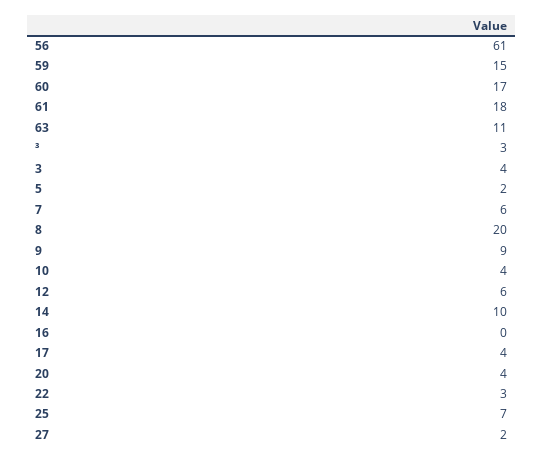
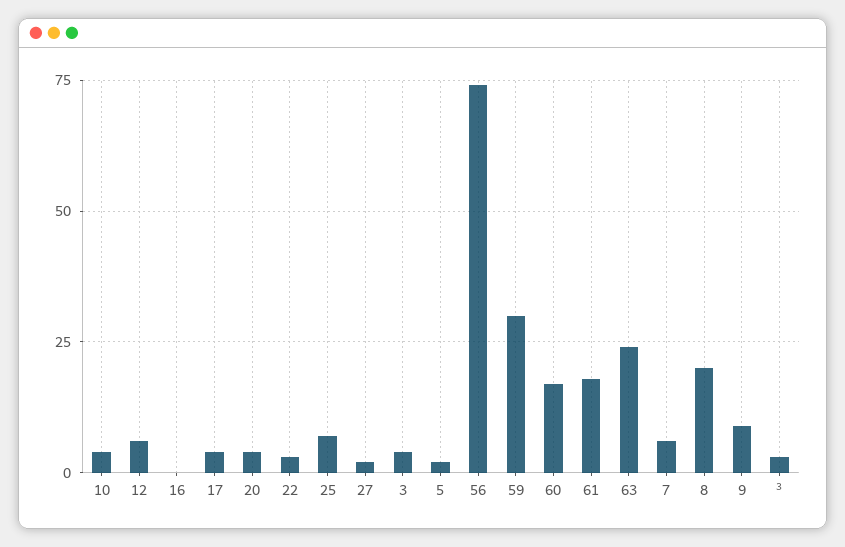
56: 61 -> 75
59: 15 -> 30
63: 11 -> 25
14: 10 -> none

